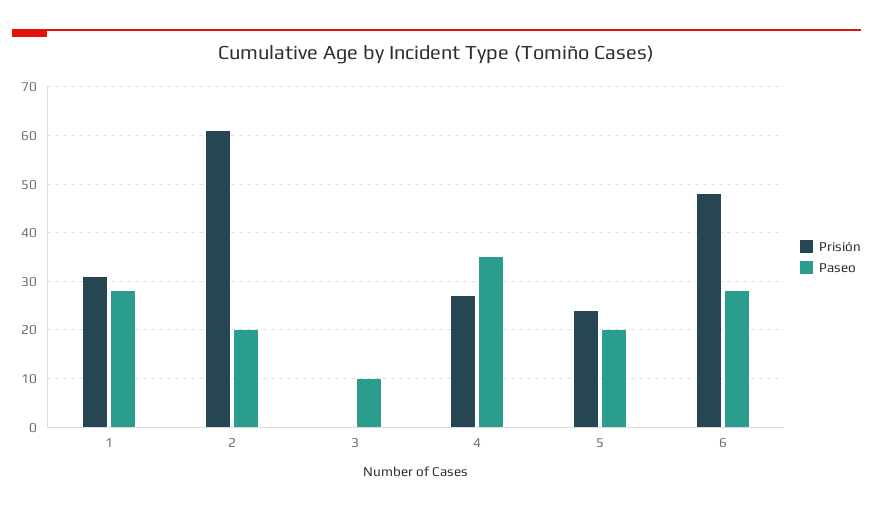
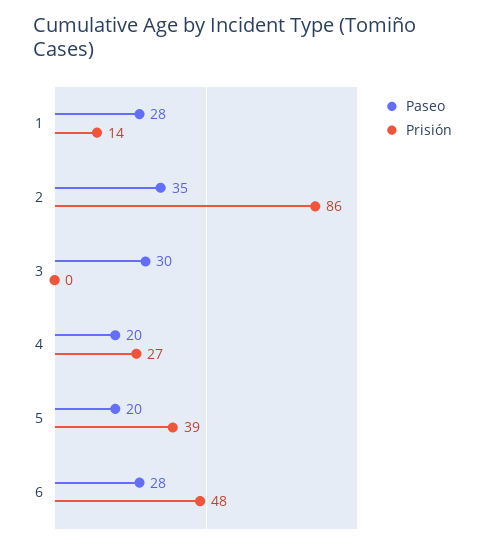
Prisión, 1: 30 -> 14
Prisión, 2: 60 -> 86
Paseo, 2: 20 -> 35
Paseo, 3: 10 -> 30
Paseo, 4: 35 -> 20
Prisión, 5: 25 -> 39

